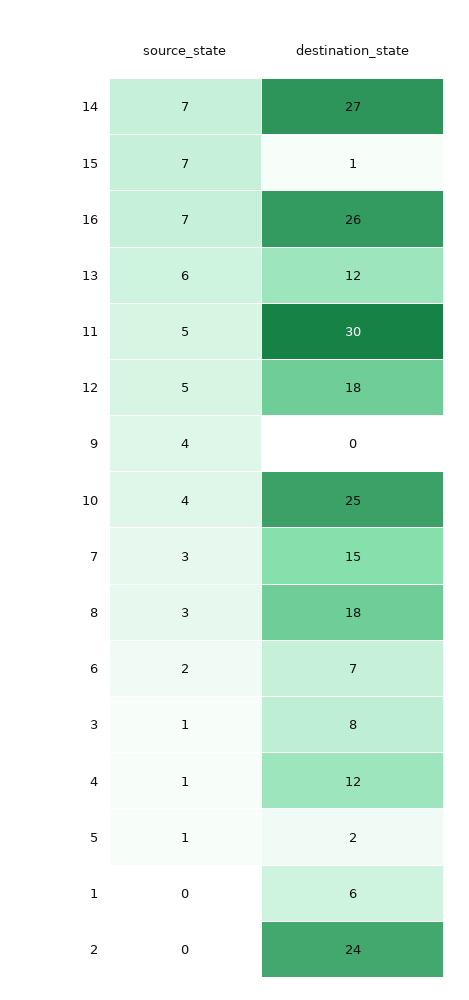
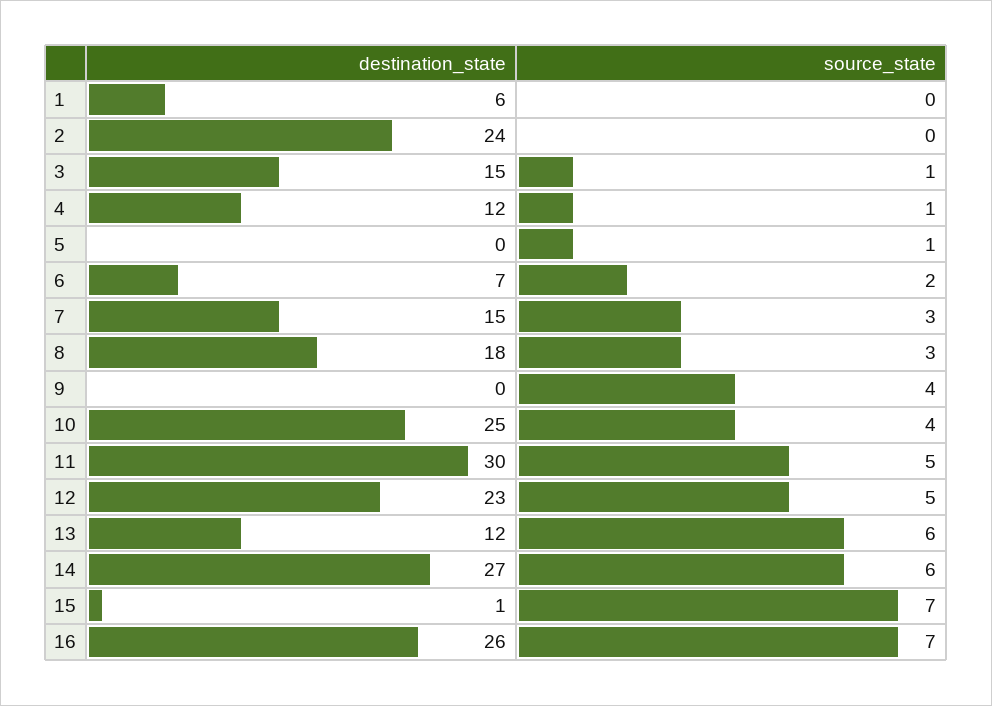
source_state, 14: 7 -> 6
destination_state, 12: 18 -> 23
destination_state, 3: 8 -> 15
destination_state, 5: 2 -> 0

